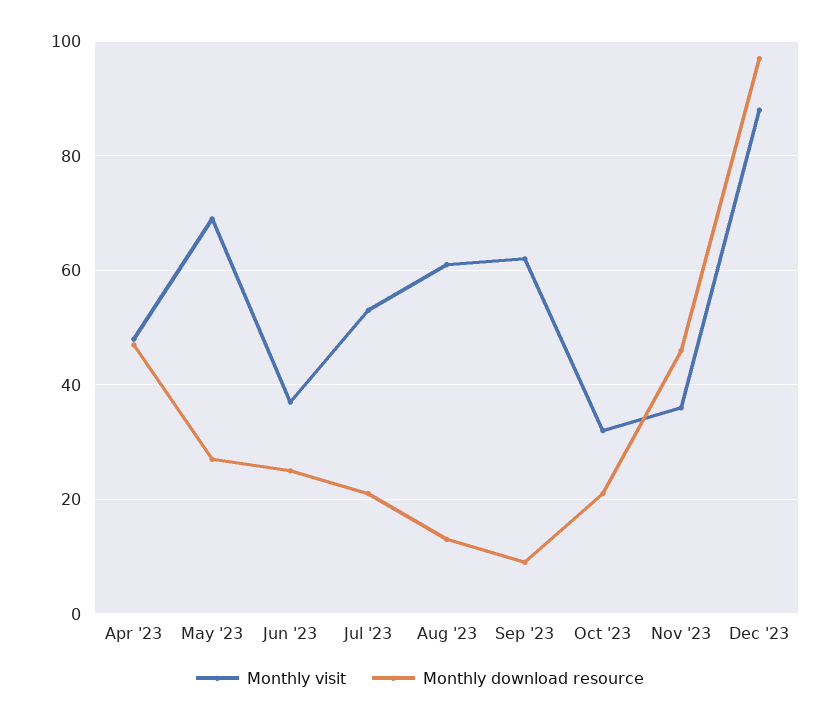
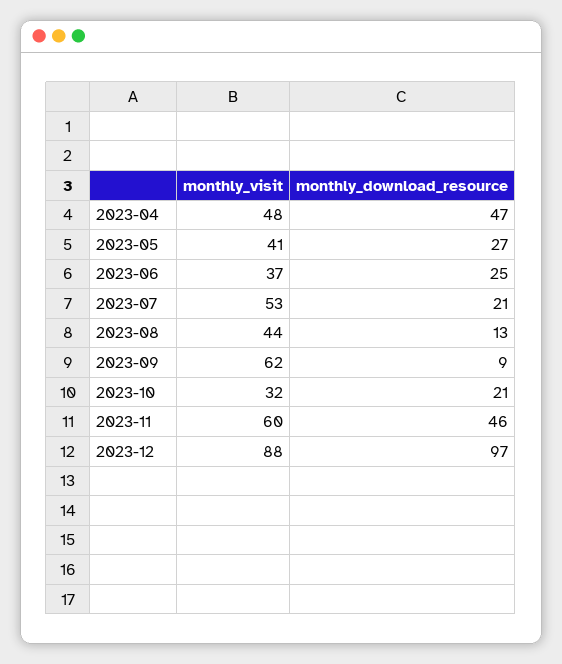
Monthly visit, May '23: 70 -> 41
Monthly visit, Aug '23: 60 -> 44
Monthly visit, Nov '23: 35 -> 60

